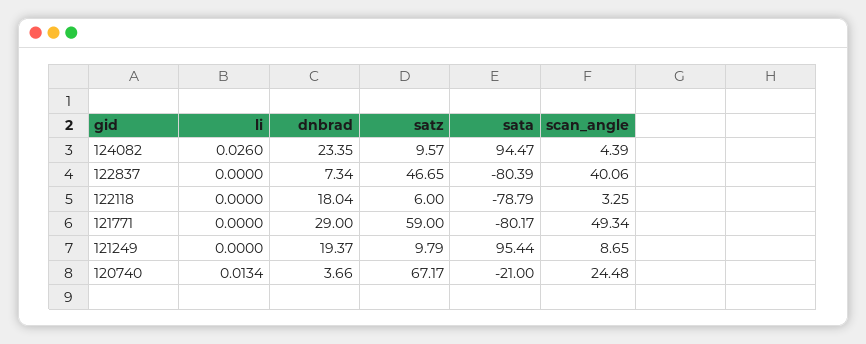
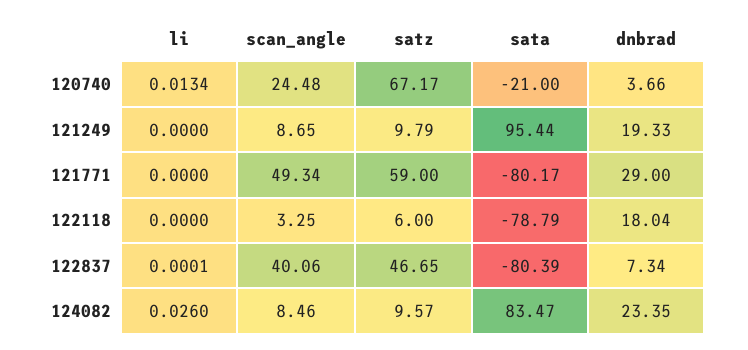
sata, 124082: 94.47 -> 83.47
scan_angle, 124082: 4.39 -> 8.46
li, 122837: 0 -> 0.0001
dnbrad, 121249: 19.37 -> 19.33

